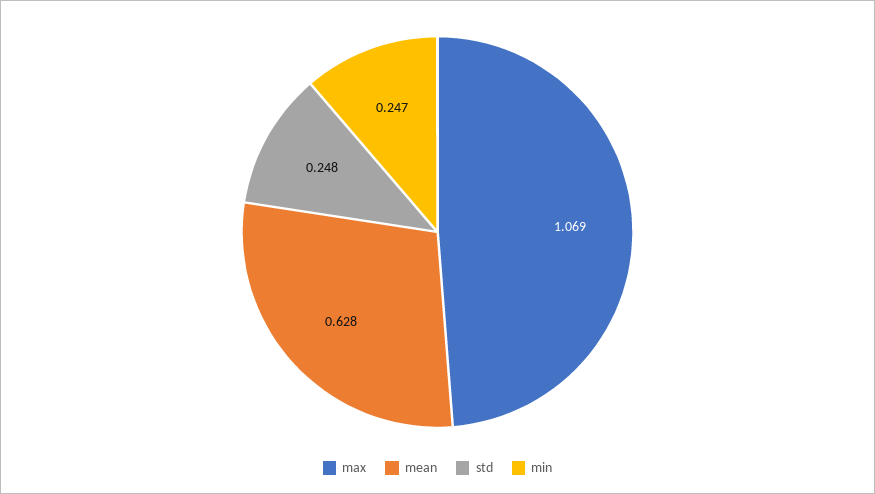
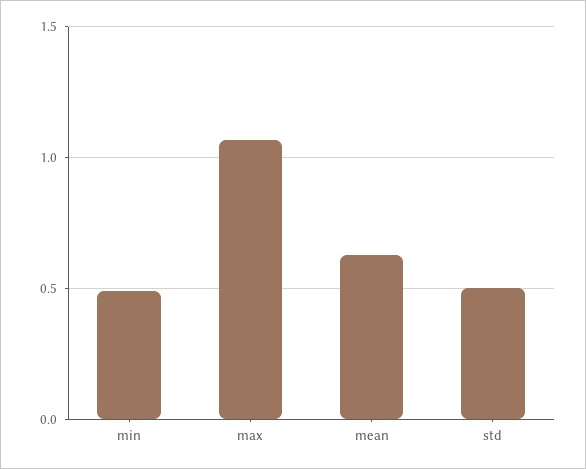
std: 0.248 -> 0.5
min: 0.247 -> 0.5

